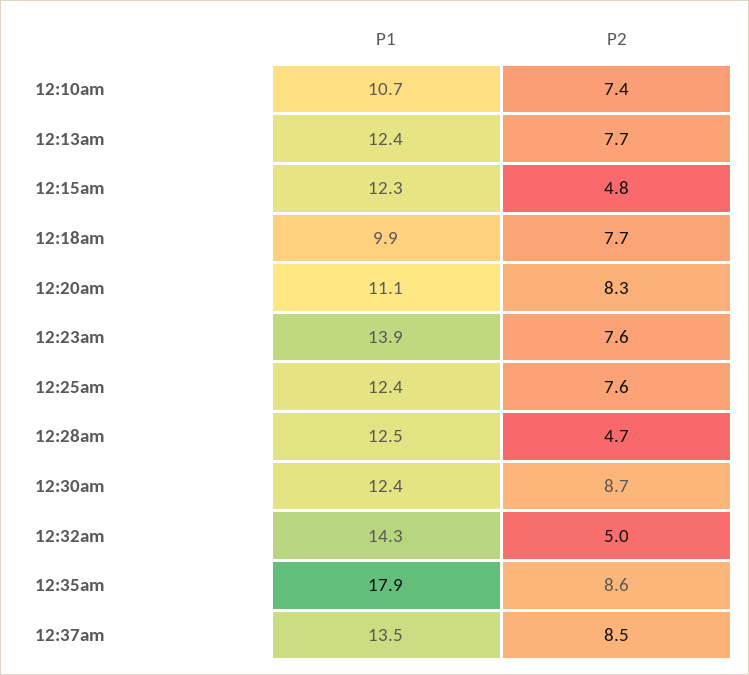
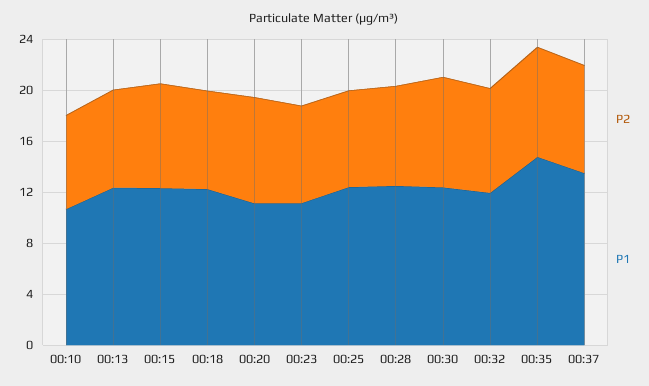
P2, 12:15am: 4.8 -> 8
P1, 12:18am: 9.9 -> 12
P1, 12:23am: 13.9 -> 11
P2, 12:28am: 4.7 -> 8
P1, 12:32am: 14.3 -> 12
P2, 12:32am: 5 -> 8
P1, 12:35am: 17.9 -> 15

